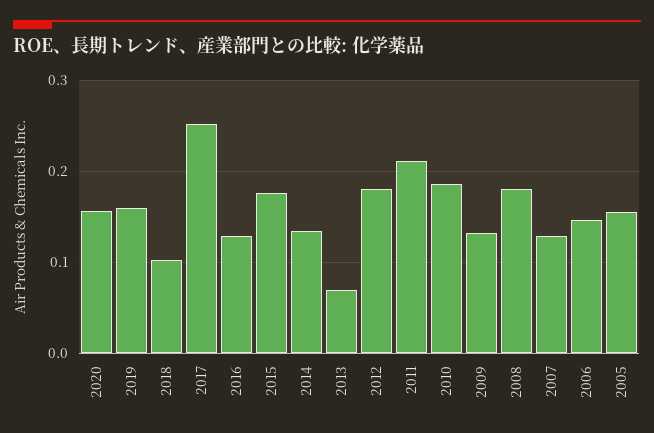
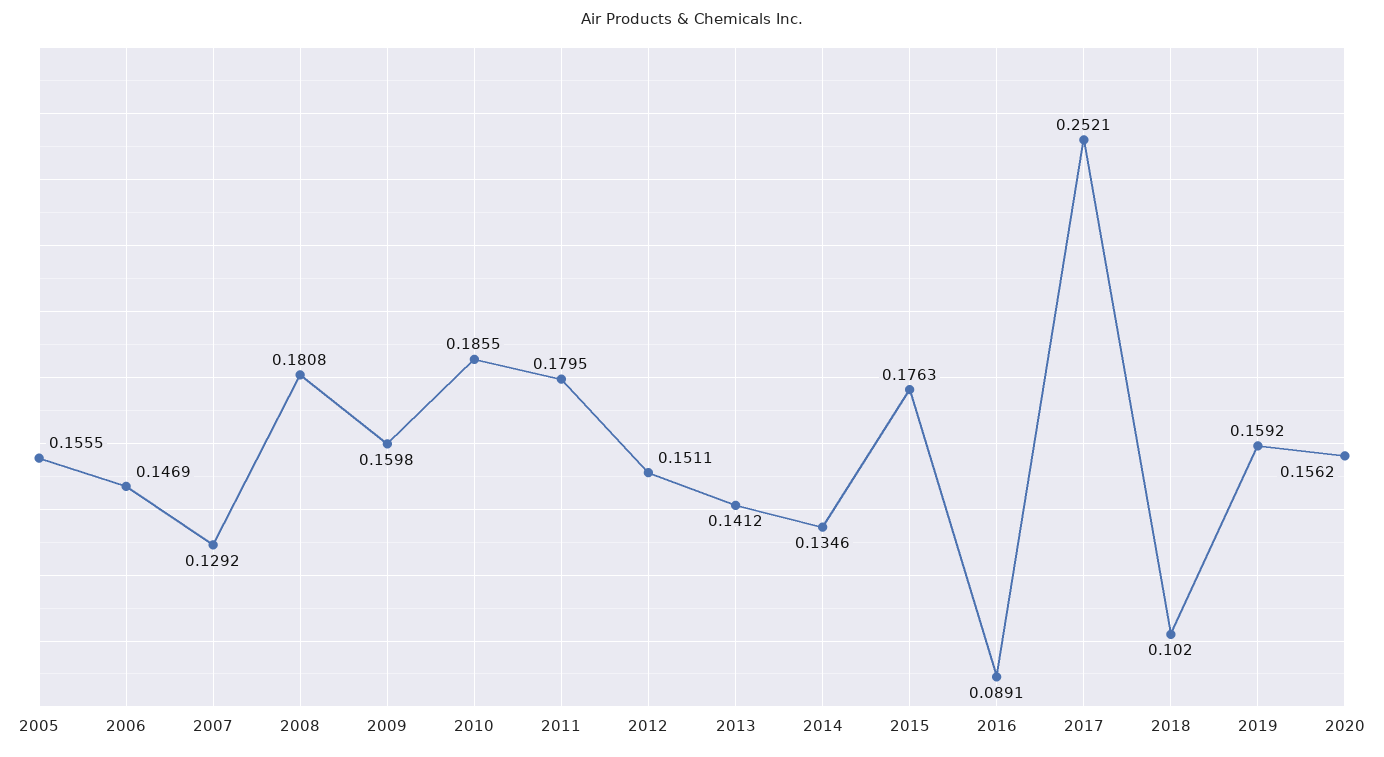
2016: 0.13 -> 0.0891
2013: 0.07 -> 0.1412
2012: 0.18 -> 0.1511
2011: 0.21 -> 0.1795
2009: 0.13 -> 0.1598

